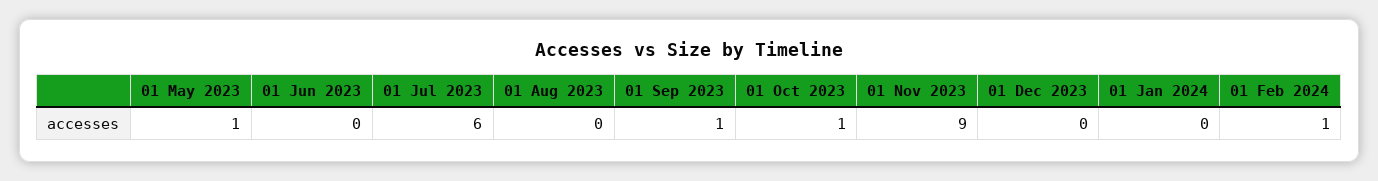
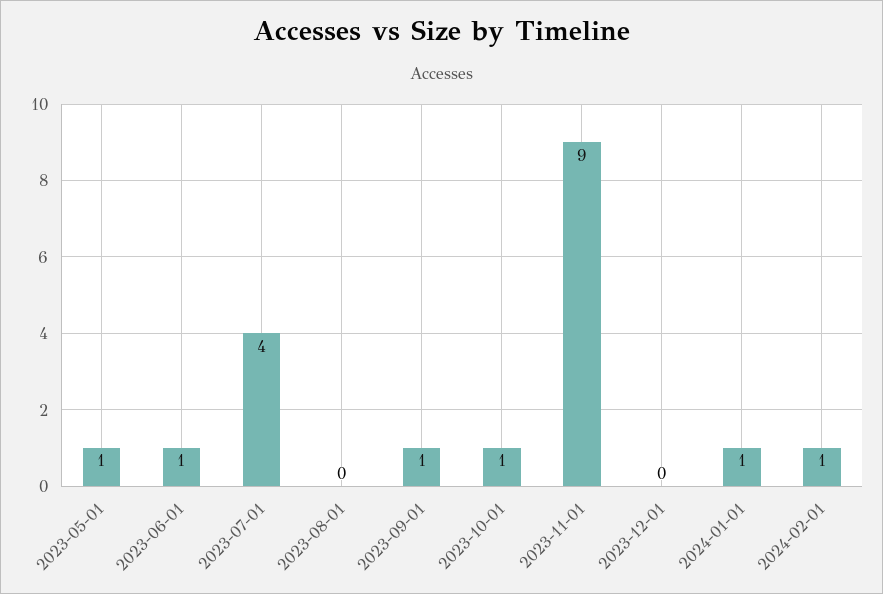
01 Jun 2023: 0 -> 1
01 Jul 2023: 6 -> 4
01 Jan 2024: 0 -> 1

